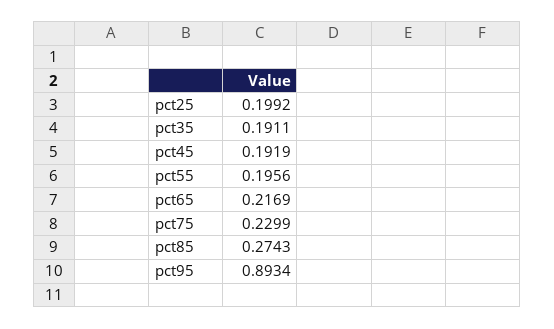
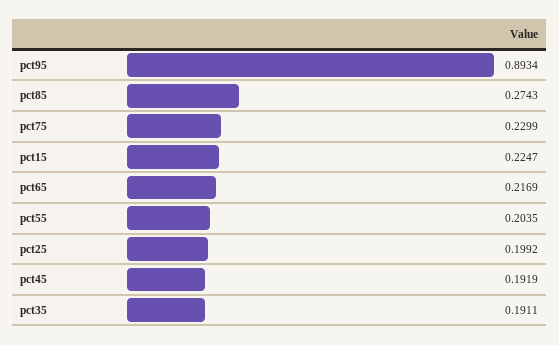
pct55: 0.1956 -> 0.2035
pct15: none -> 0.2247

